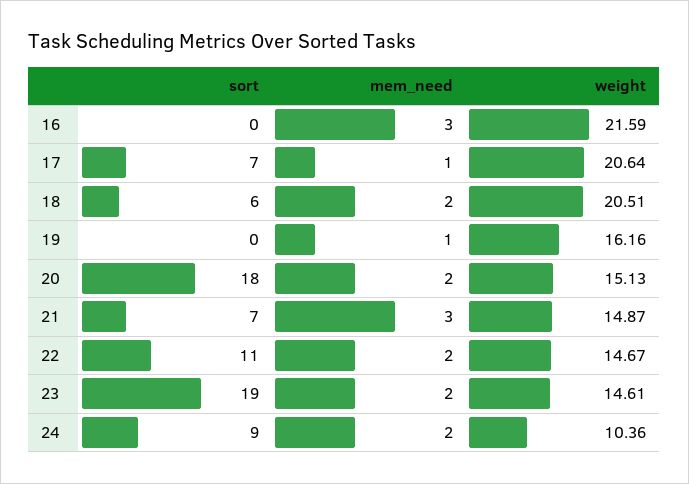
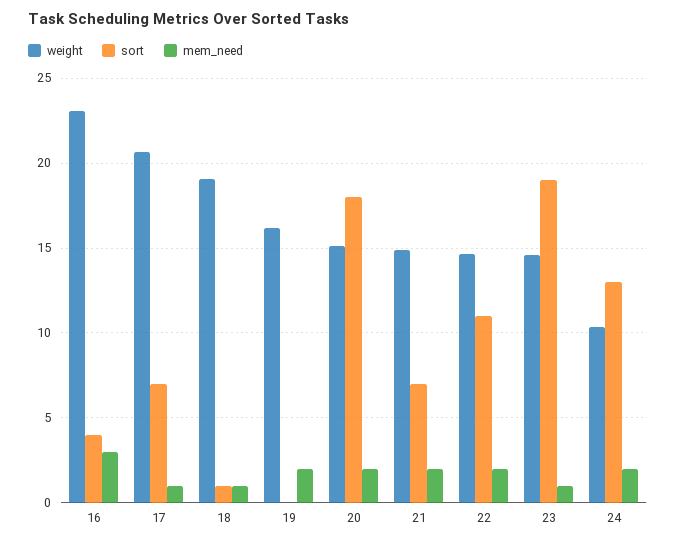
sort, 16: 0 -> 4
weight, 16: 21.59 -> 23
sort, 18: 6 -> 1
mem_need, 18: 2 -> 1
weight, 18: 20.51 -> 19
mem_need, 19: 1 -> 2
mem_need, 21: 3 -> 2
mem_need, 23: 2 -> 1
sort, 24: 9 -> 13

